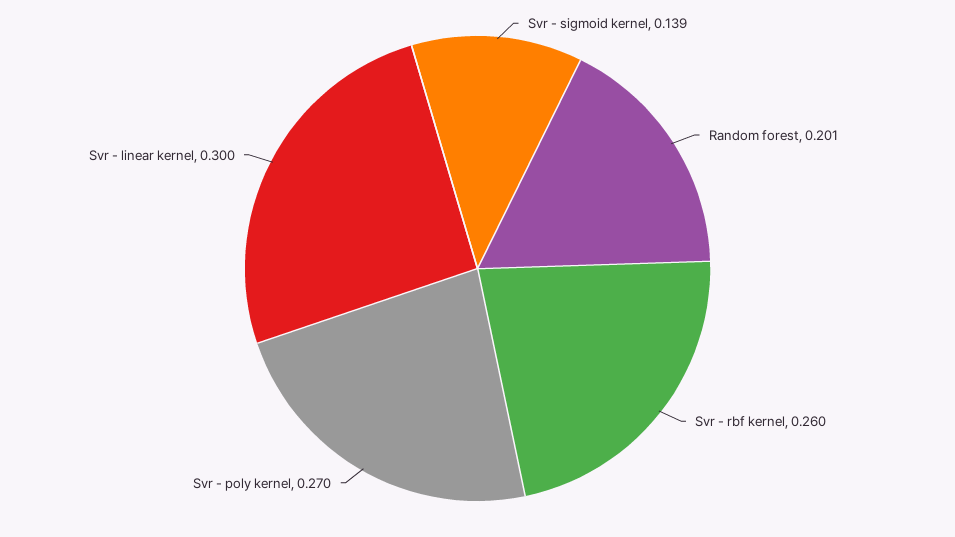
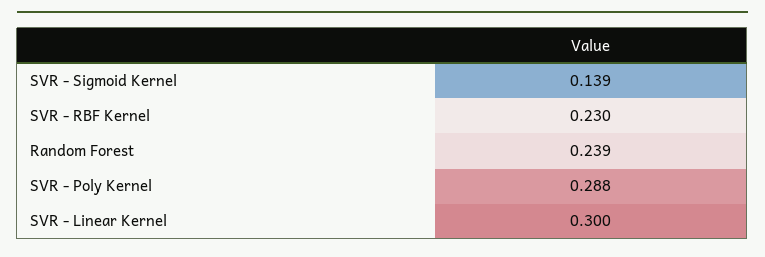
Random forest: 0.201 -> 0.239
Svr - rbf kernel: 0.26 -> 0.23
Svr - poly kernel: 0.27 -> 0.288

